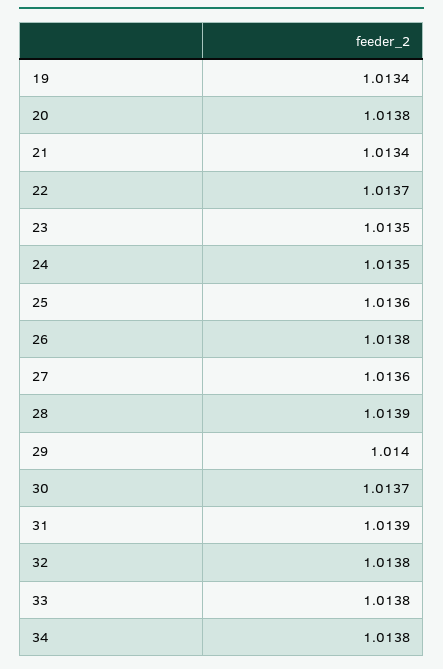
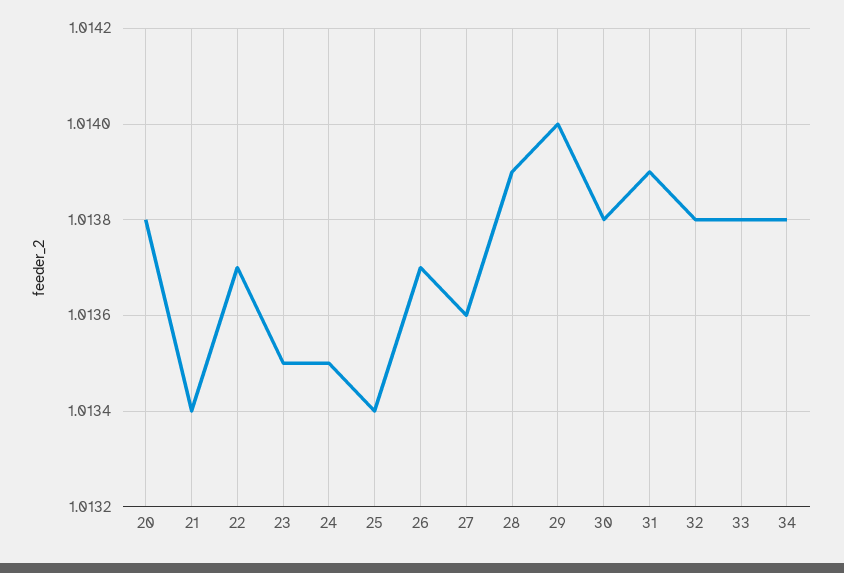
19: 1.0134 -> none
25: 1.0136 -> 1.0134
26: 1.0138 -> 1.0137
30: 1.0137 -> 1.0138

